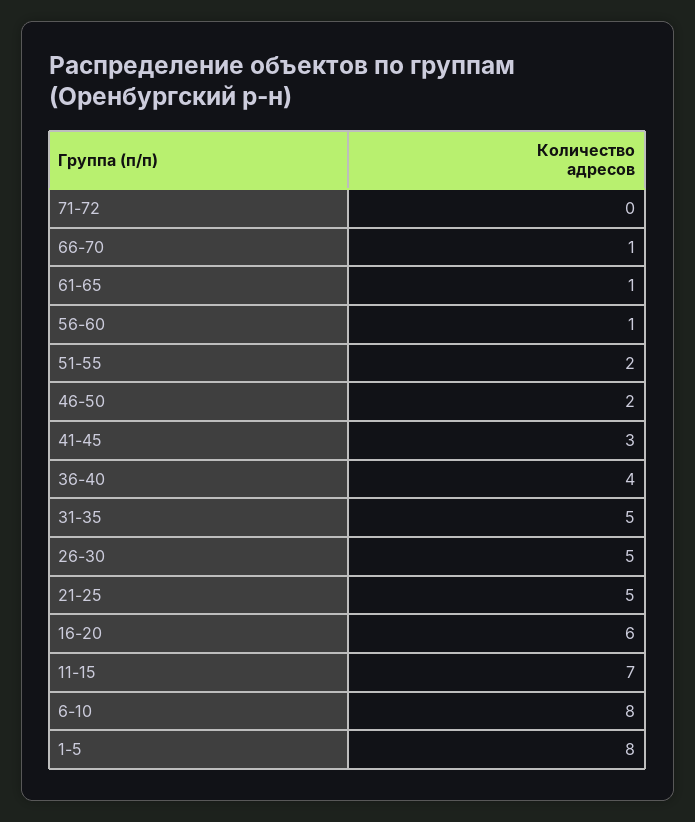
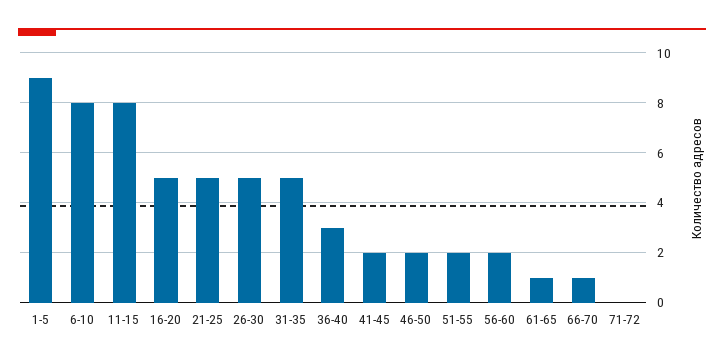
56-60: 1 -> 2
41-45: 3 -> 2
36-40: 4 -> 3
16-20: 6 -> 5
11-15: 7 -> 8
1-5: 8 -> 9

